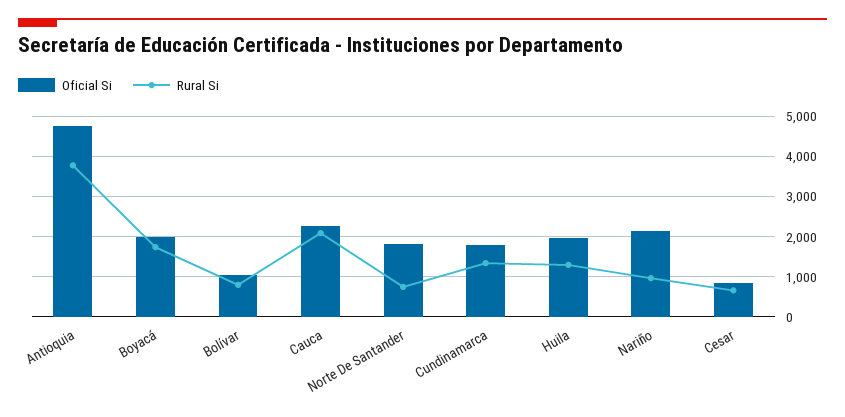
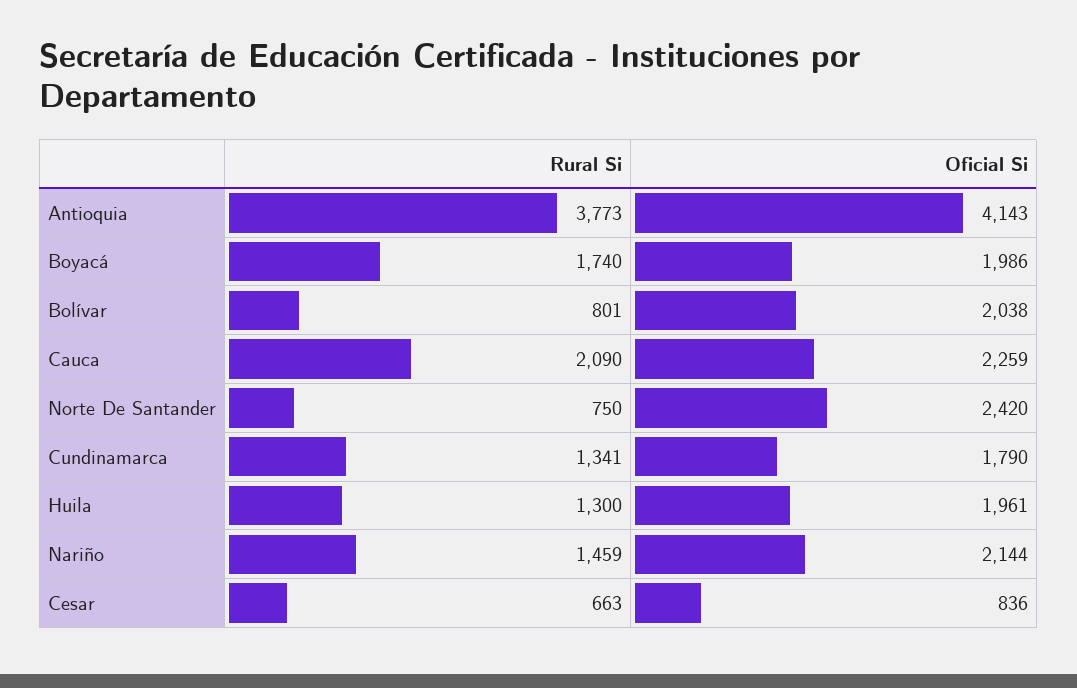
Oficial Si, Antioquia: 4800 -> 4143
Oficial Si, Bolívar: 1000 -> 2038
Oficial Si, Norte De Santander: 1800 -> 2420
Rural Si, Nariño: 1000 -> 1459

